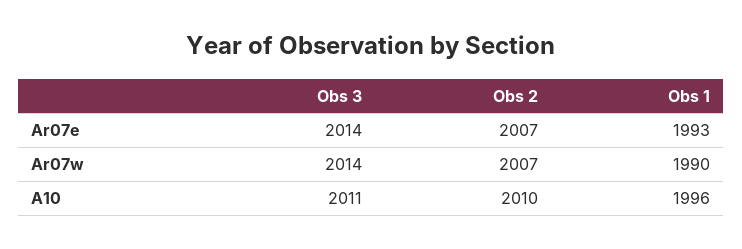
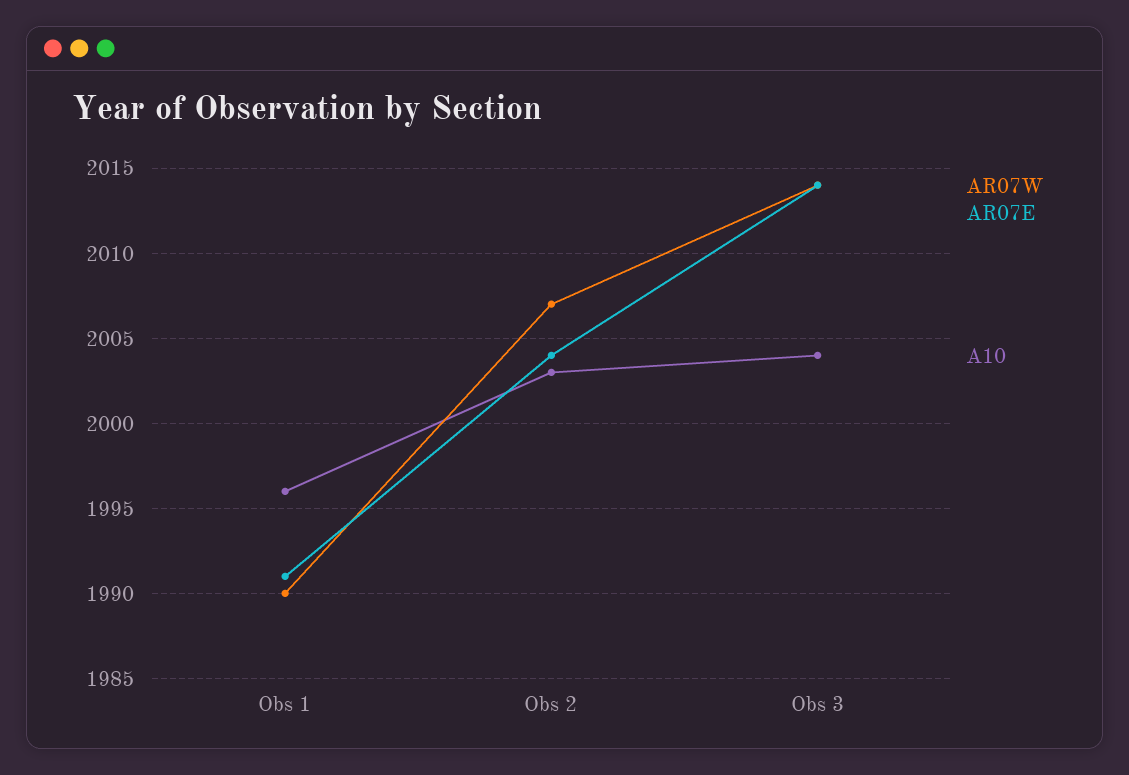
Ar07e, Obs 2: 2007 -> 2004
Ar07e, Obs 1: 1993 -> 1991
A10, Obs 3: 2011 -> 2004
A10, Obs 2: 2010 -> 2003

